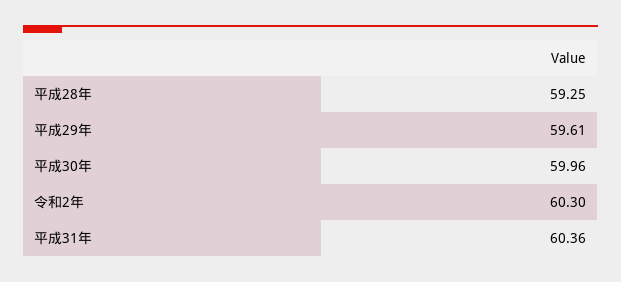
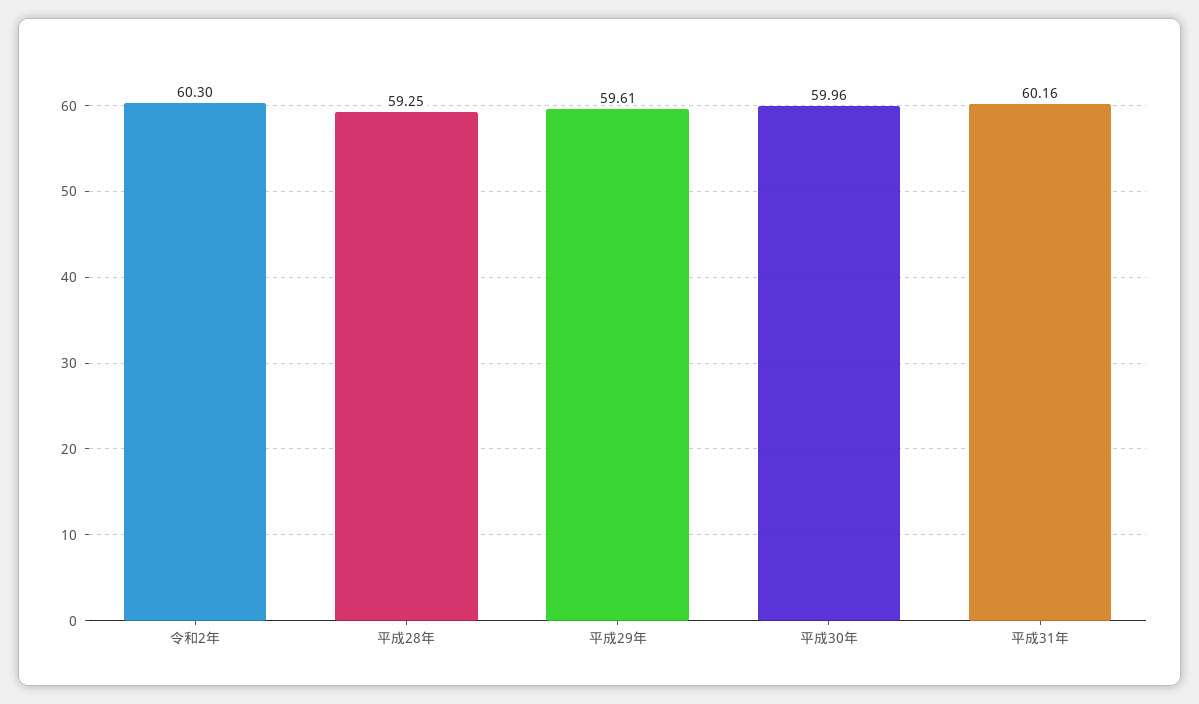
平成31年: 60.36 -> 60.16

